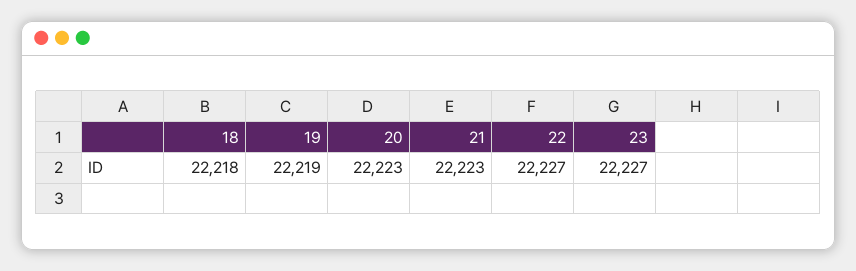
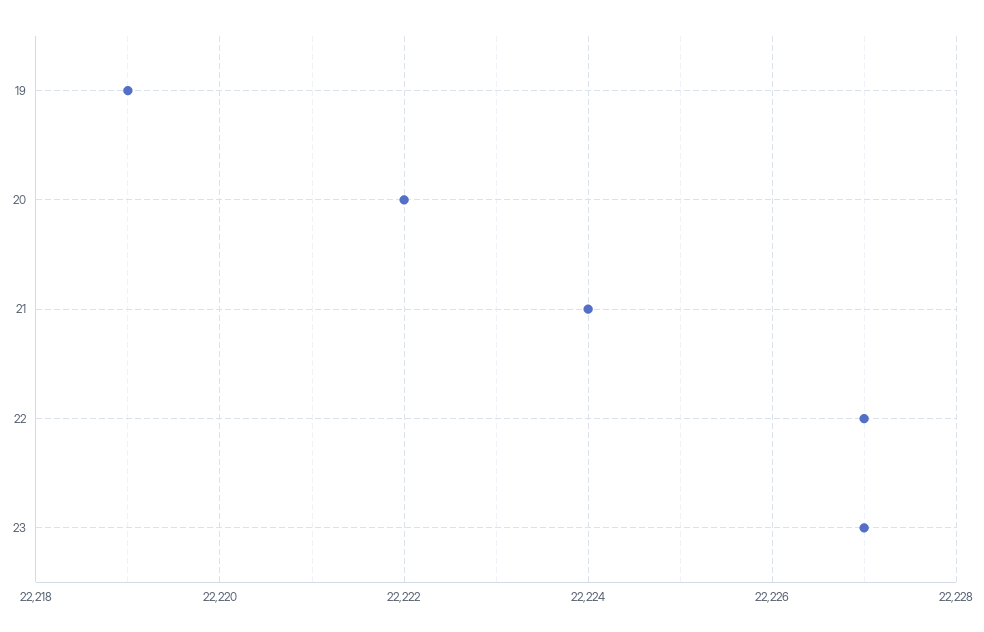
18: 22218 -> none
20: 22223 -> 22222
21: 22223 -> 22224

